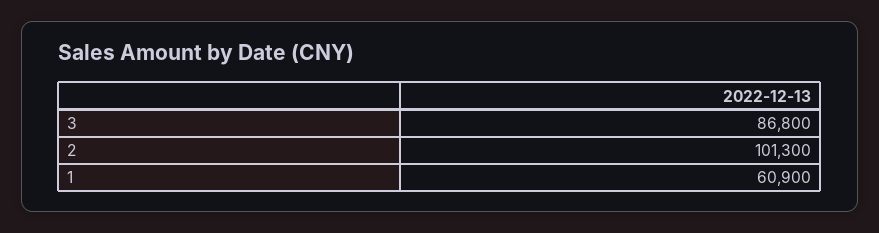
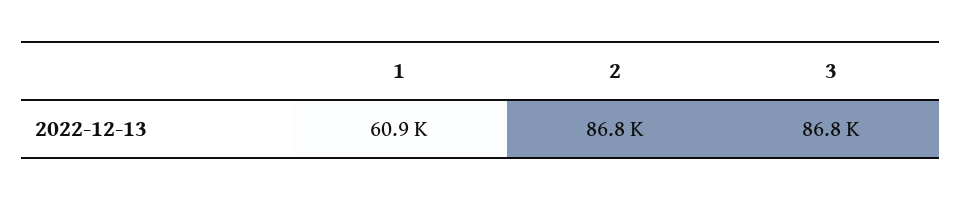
2: 101300 -> 86800

